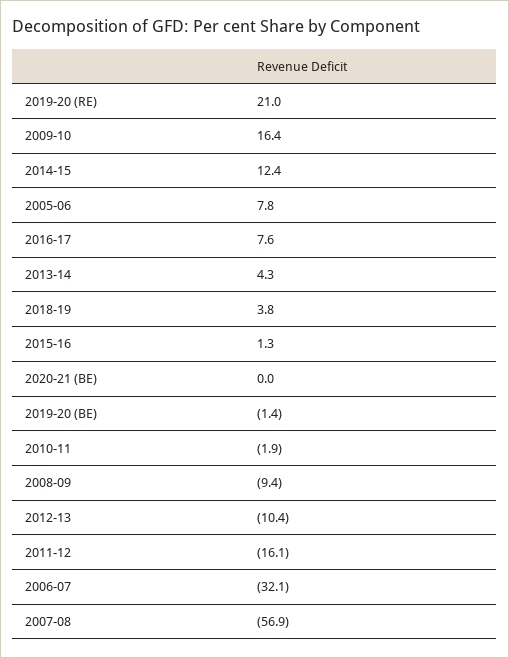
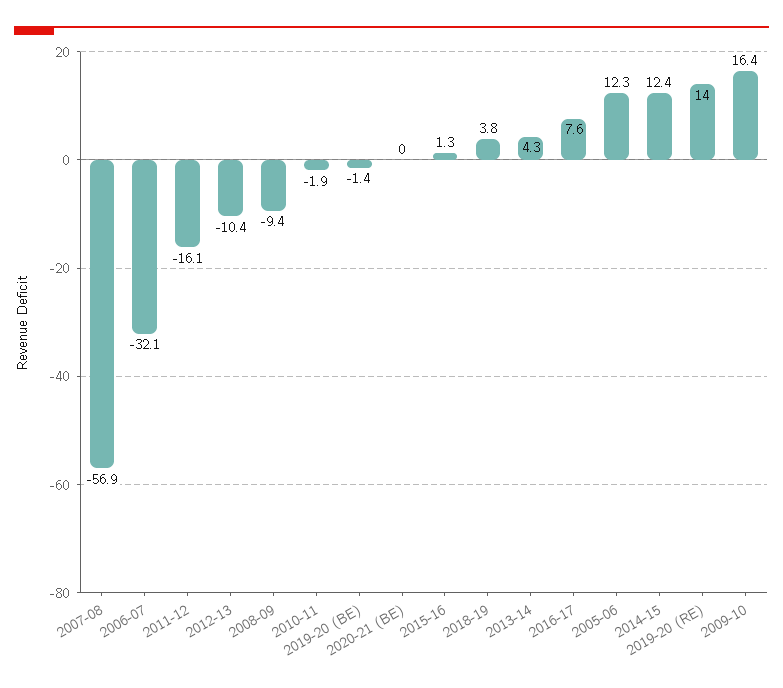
2019-20 (RE): 21 -> 14
2005-06: 7.8 -> 12.3

